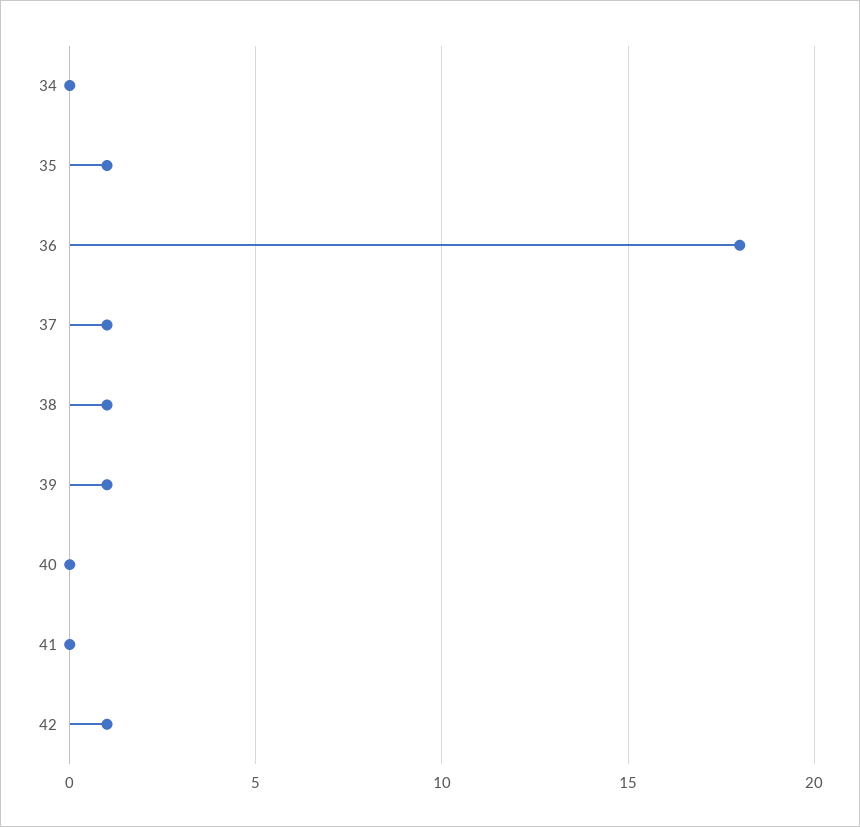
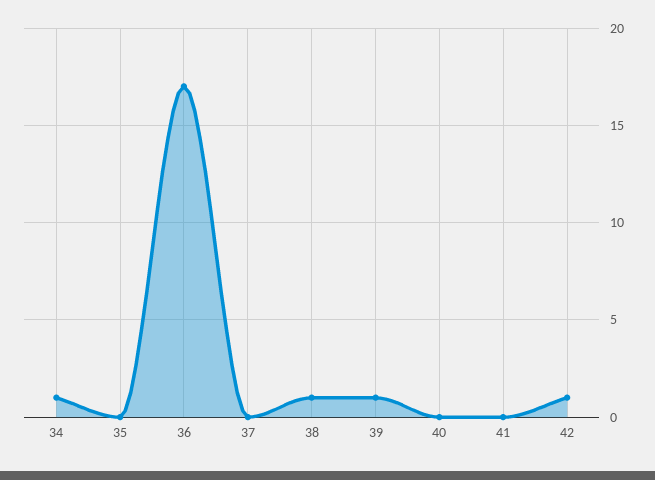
34: 0 -> 1
35: 1 -> 0
36: 18 -> 17
37: 1 -> 0

